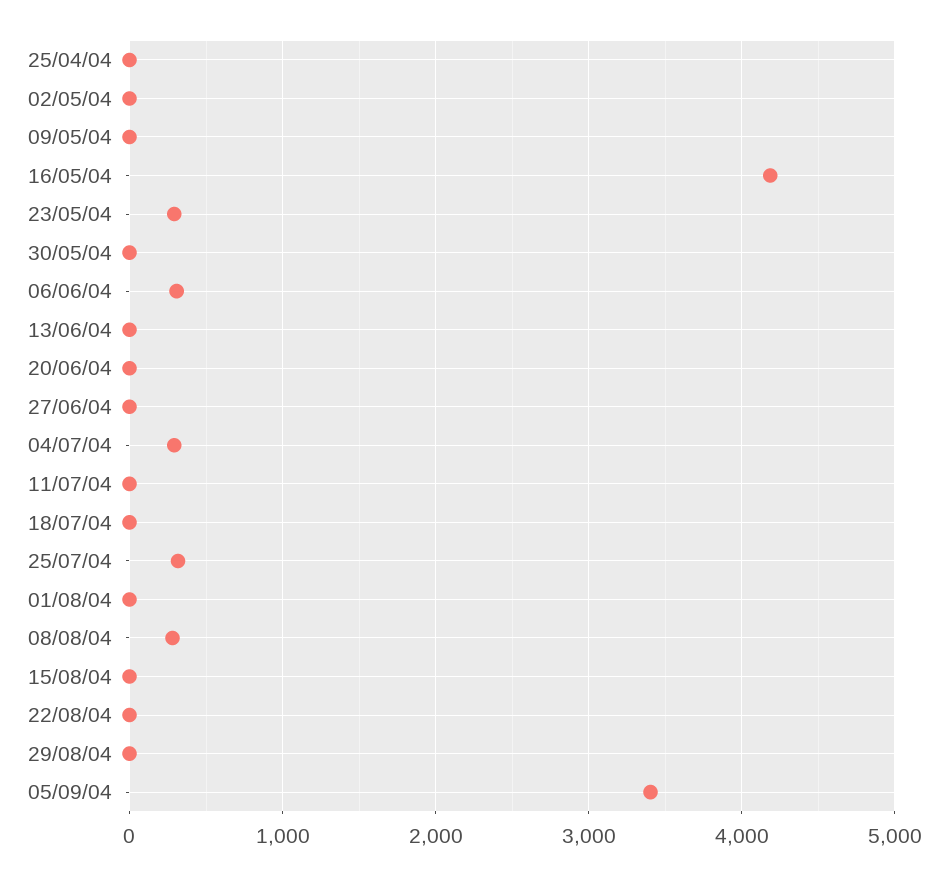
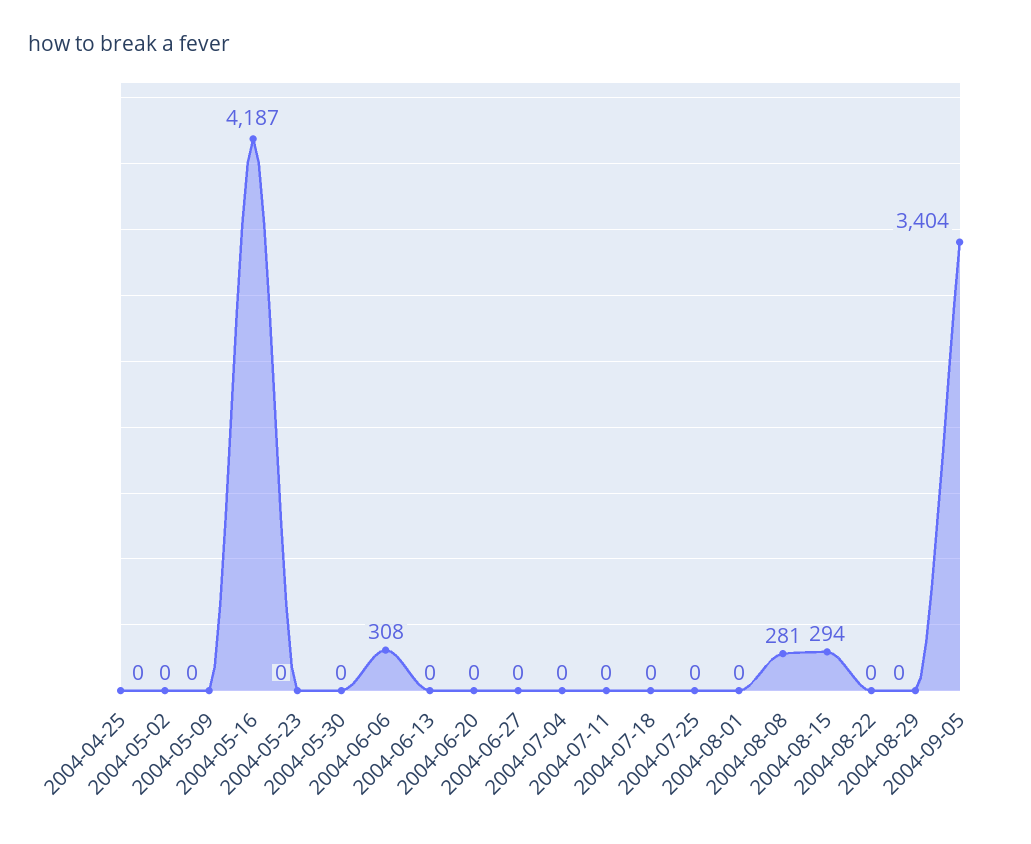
23/05/04: 300 -> 0
04/07/04: 300 -> 0
25/07/04: 300 -> 0
15/08/04: 0 -> 294

